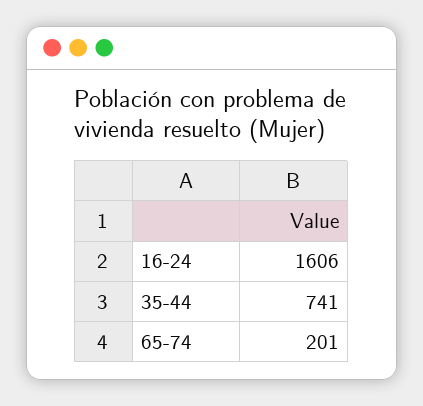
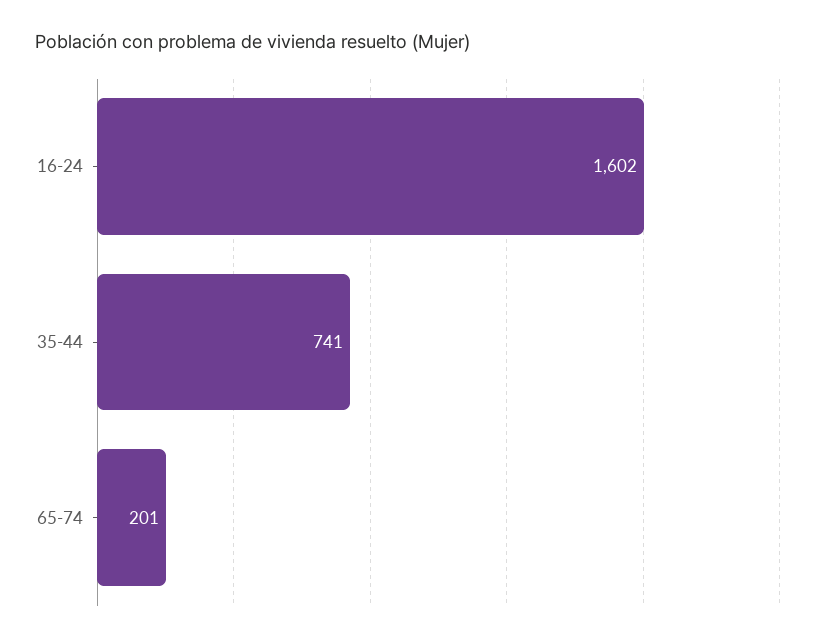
16-24: 1606 -> 1602

